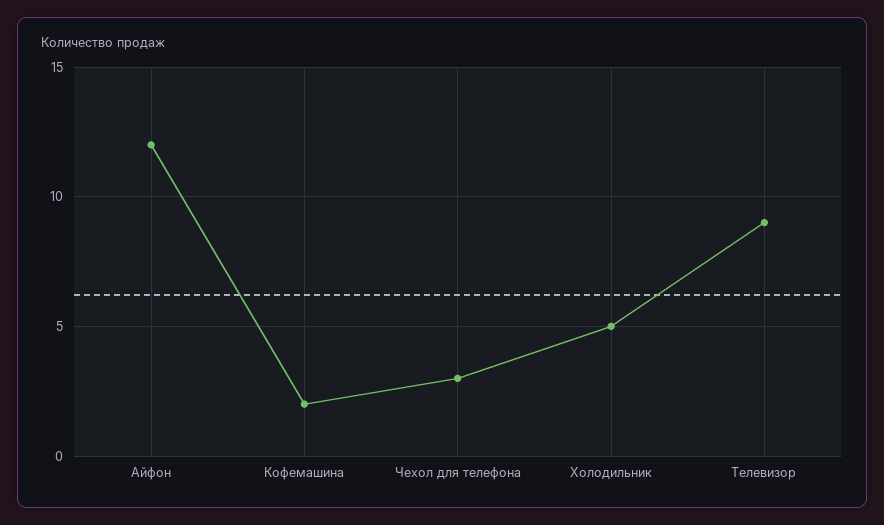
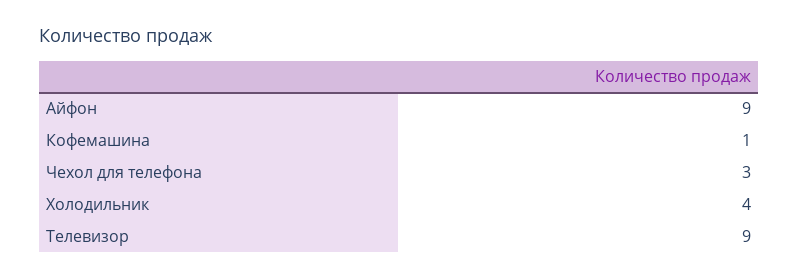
Айфон: 12 -> 9
Кофемашина: 2 -> 1
Холодильник: 5 -> 4

